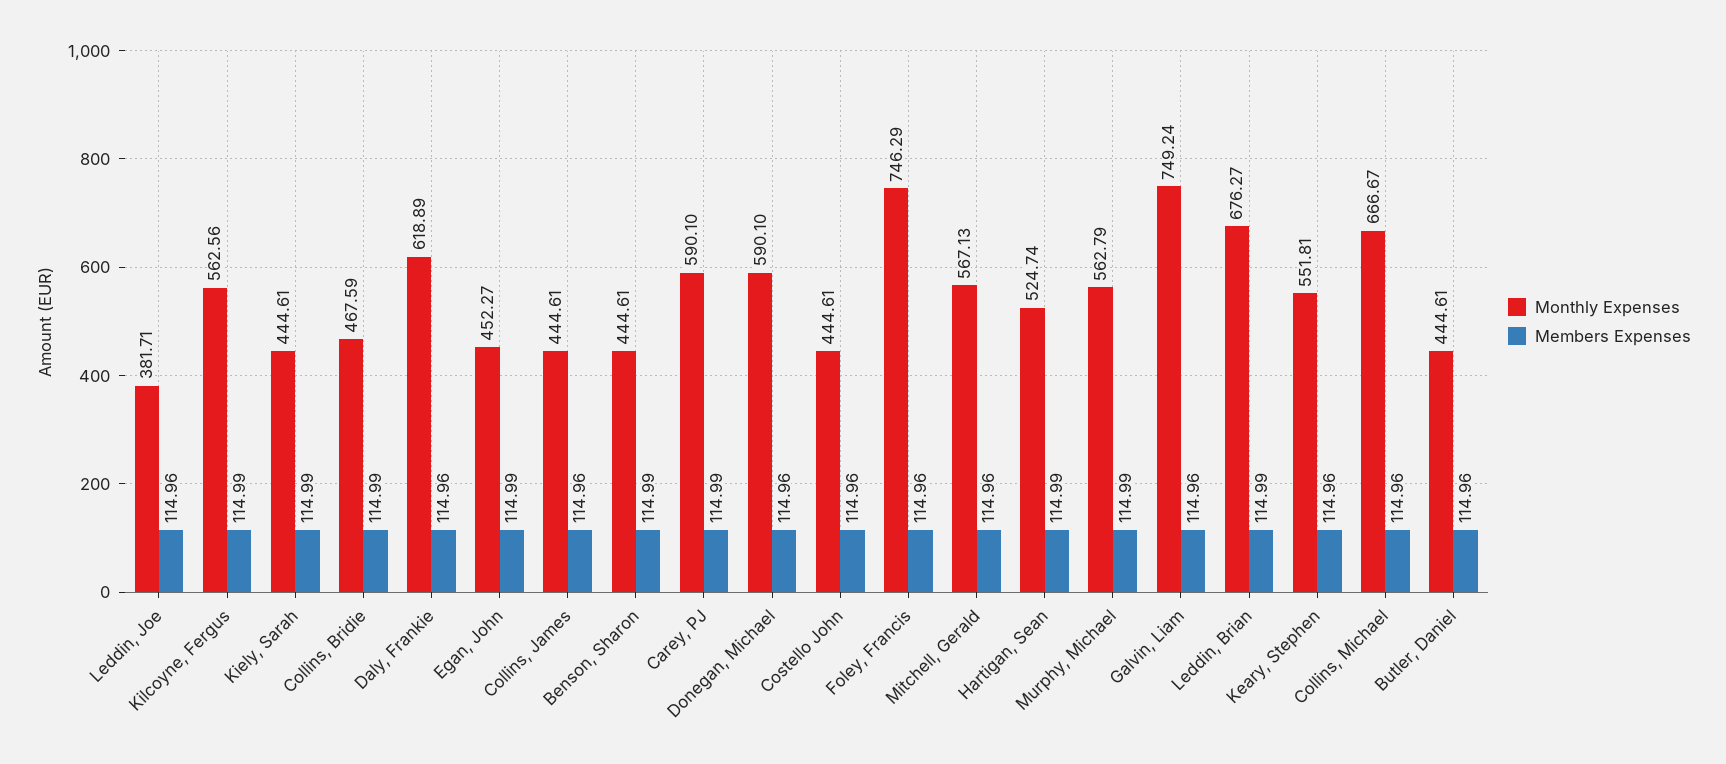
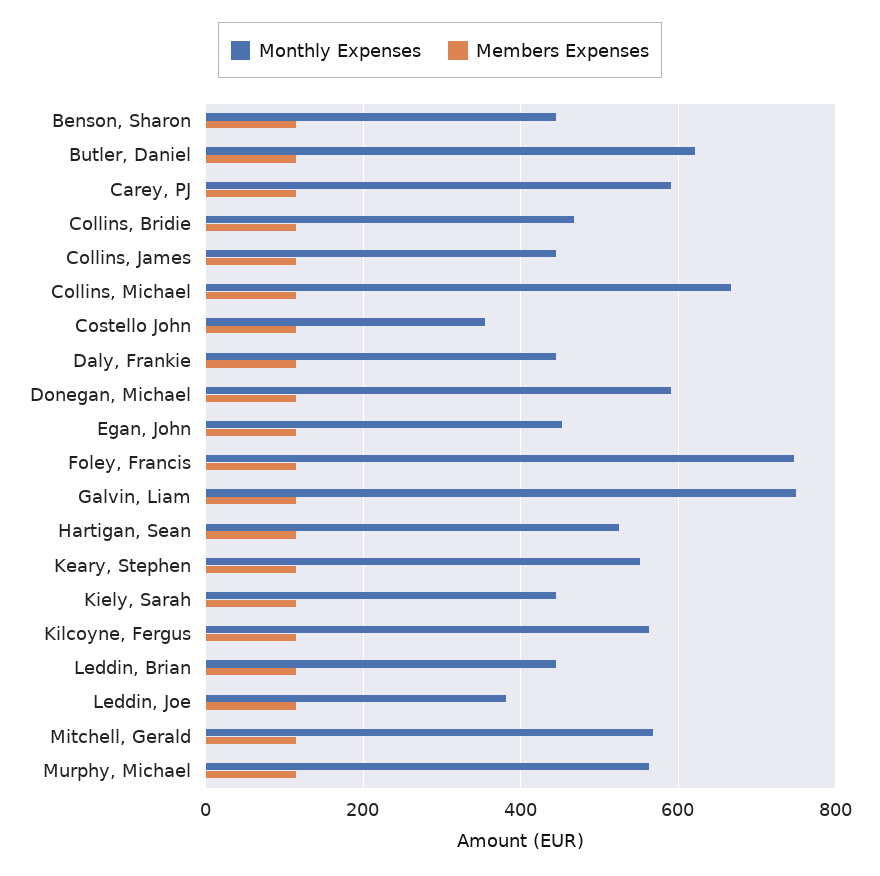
Monthly Expenses, Daly, Frankie: 618.89 -> 440
Monthly Expenses, Costello John: 444.61 -> 360
Monthly Expenses, Leddin, Brian: 676.27 -> 440
Monthly Expenses, Butler, Daniel: 444.61 -> 620

